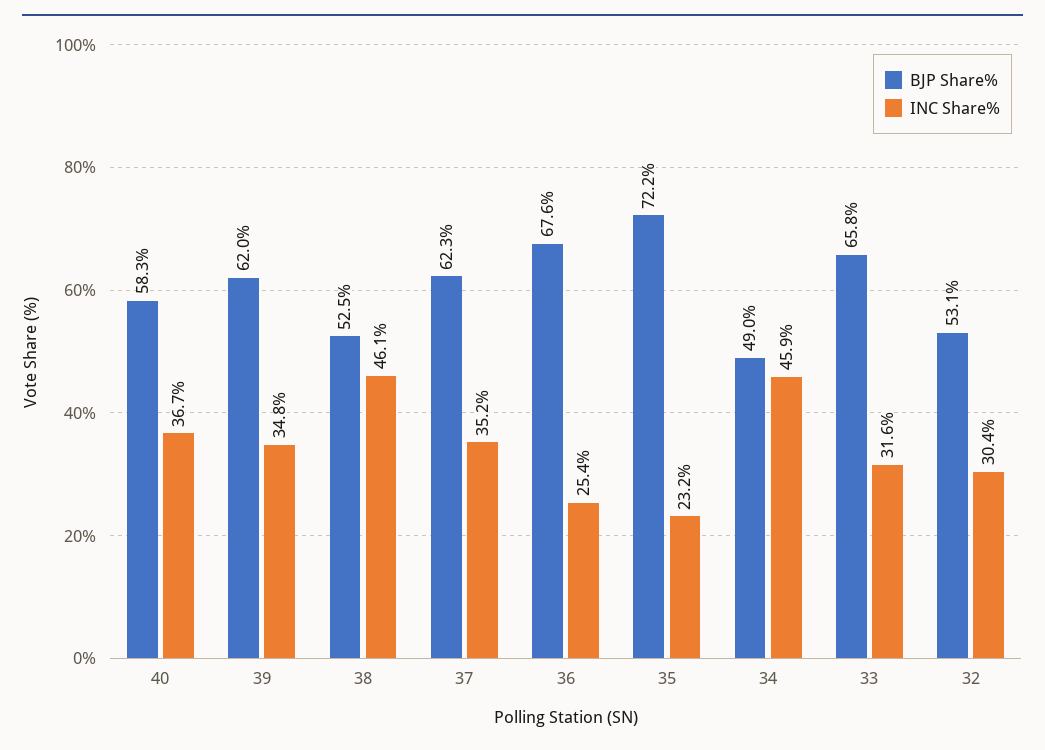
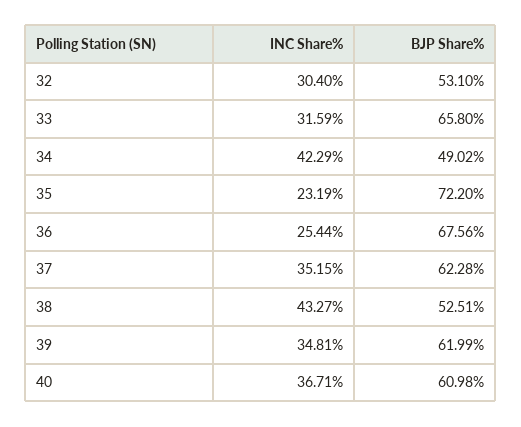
BJP Share%, 40: 58.3 -> 60.98
INC Share%, 38: 46.1 -> 43.27
INC Share%, 34: 45.9 -> 42.29

